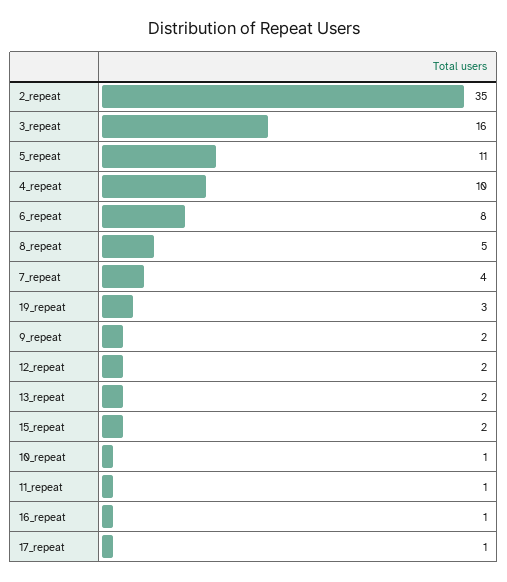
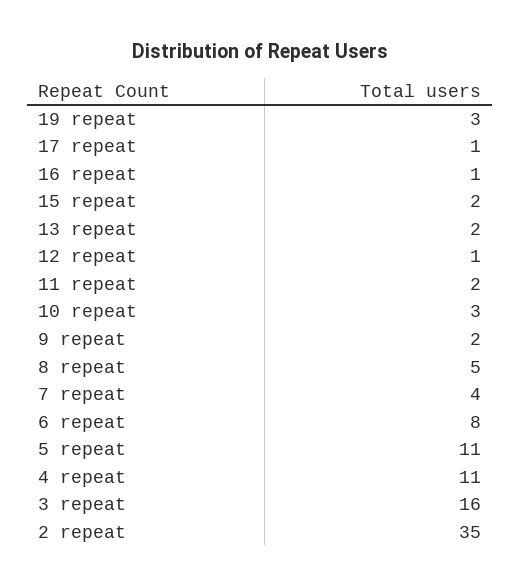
4_repeat: 10 -> 11
12_repeat: 2 -> 1
10_repeat: 1 -> 3
11_repeat: 1 -> 2

